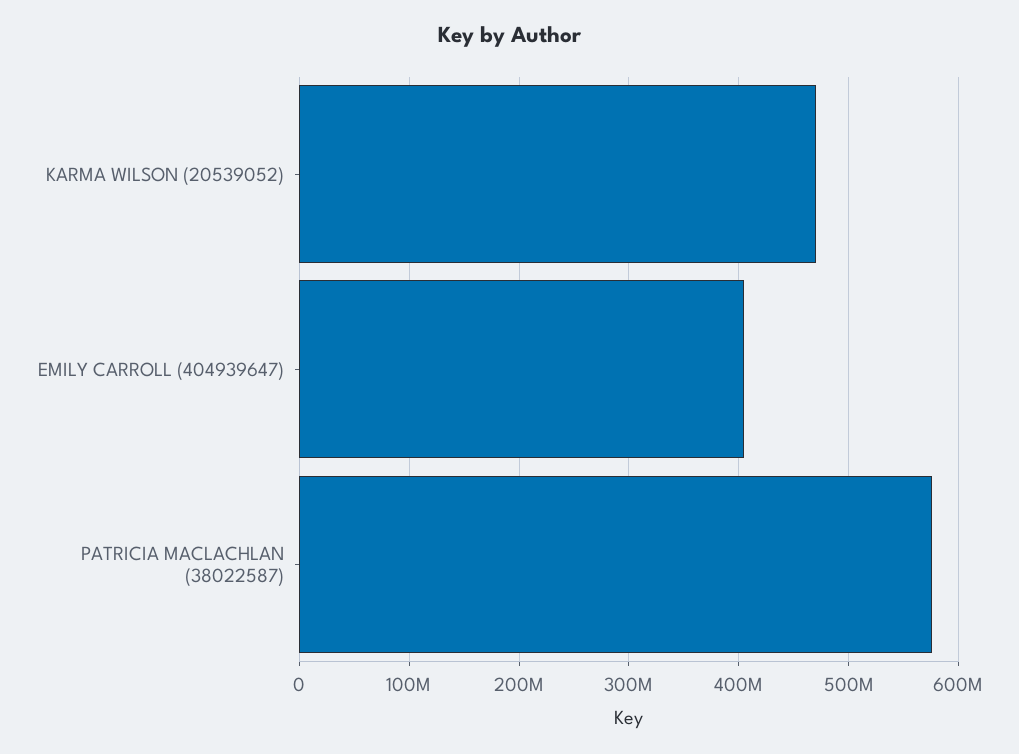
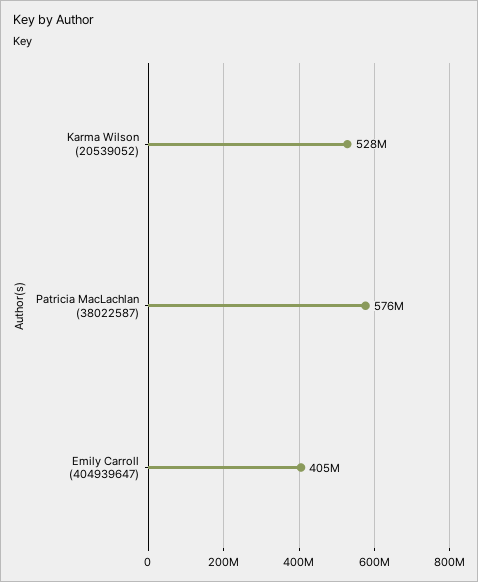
KARMA WILSON (20539052): 470000000 -> 528000000

